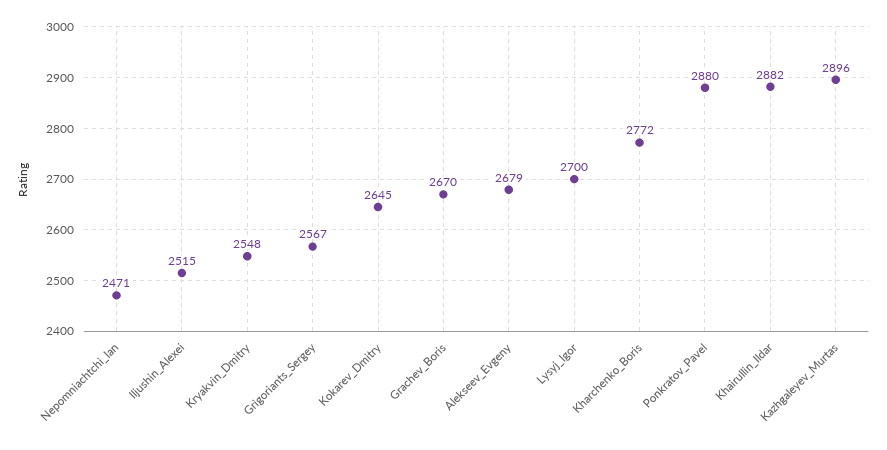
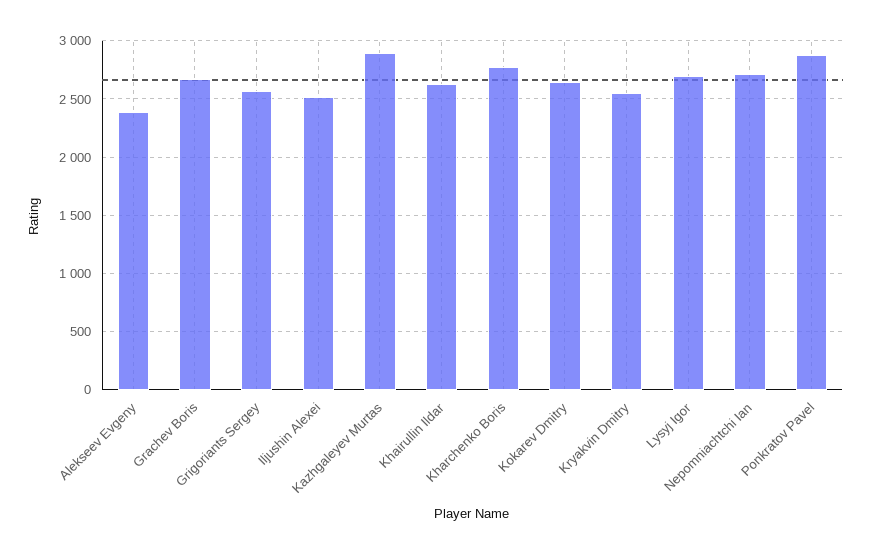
Nepomniachtchi_Ian: 2471 -> 2700
Alekseev_Evgeny: 2679 -> 2400
Khairullin_Ildar: 2882 -> 2600

